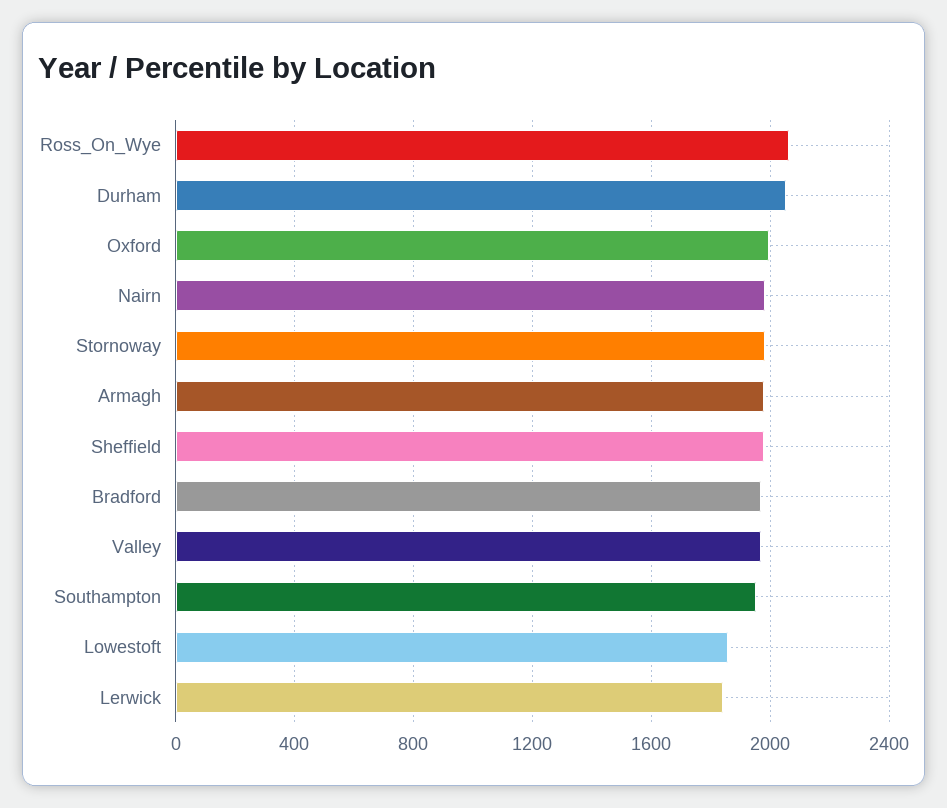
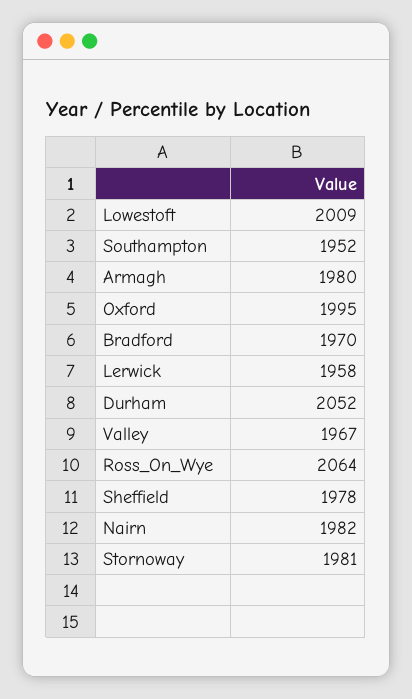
Lowestoft: 1850 -> 2009
Lerwick: 1850 -> 1958

